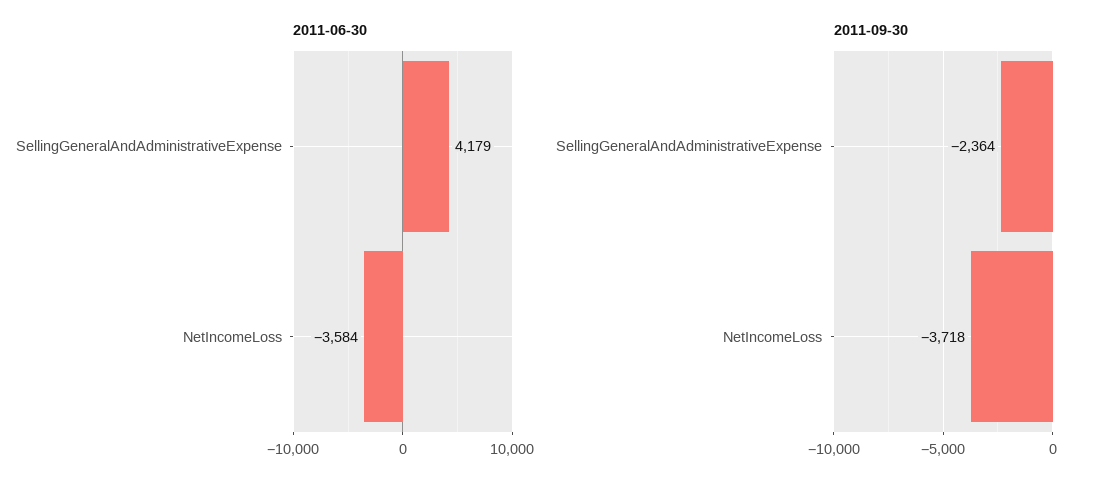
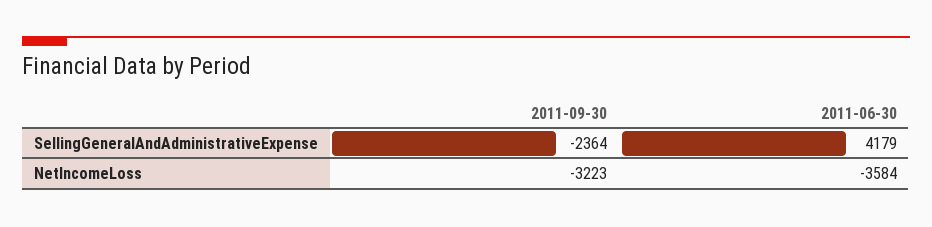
2011-09-30, NetIncomeLoss: -3718 -> -3223

